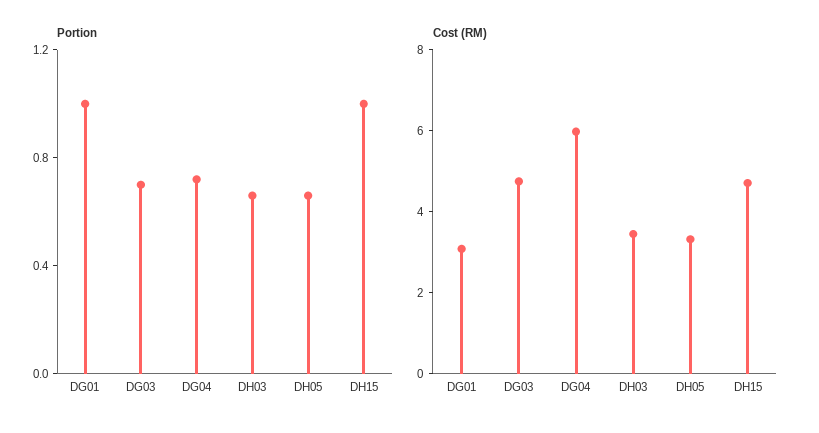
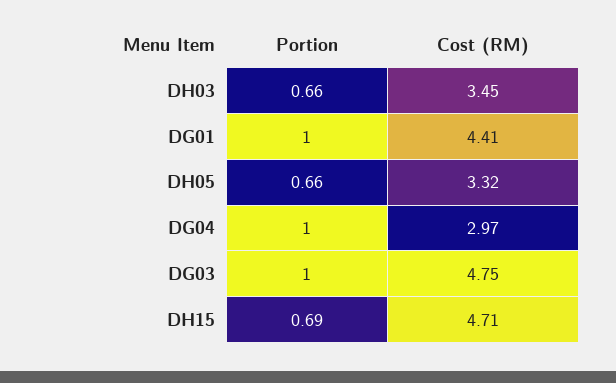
Portion, DG03: 0.7 -> 1
Portion, DG04: 0.7 -> 1
Portion, DH15: 1 -> 0.69
Cost (RM), DG01: 3 -> 4.41
Cost (RM), DG04: 6 -> 2.97

